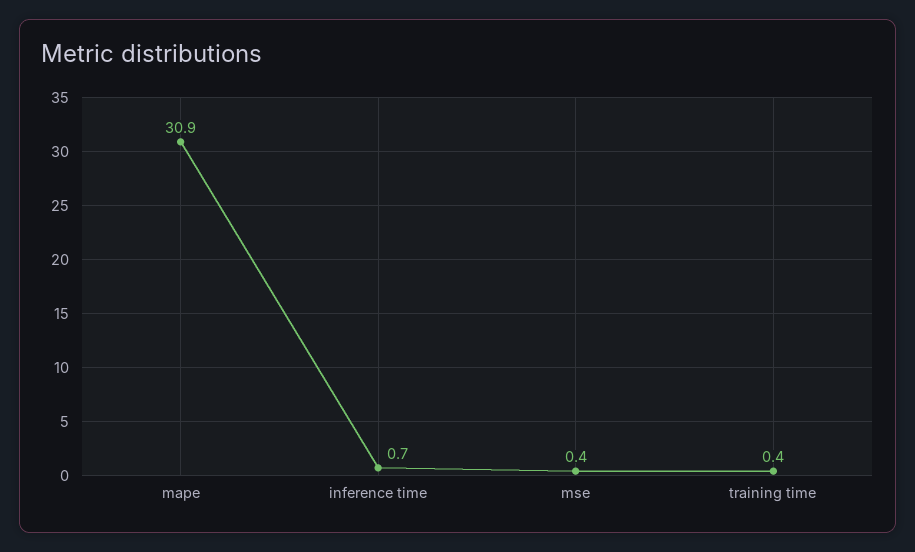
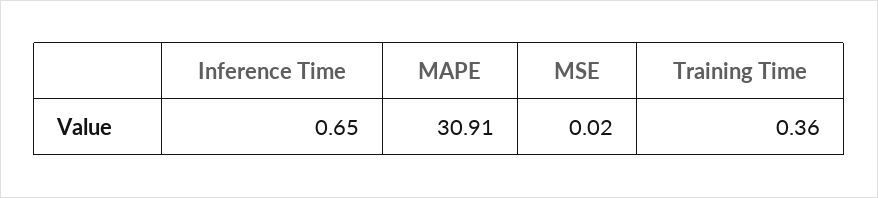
mse: 0.4 -> 0.02

